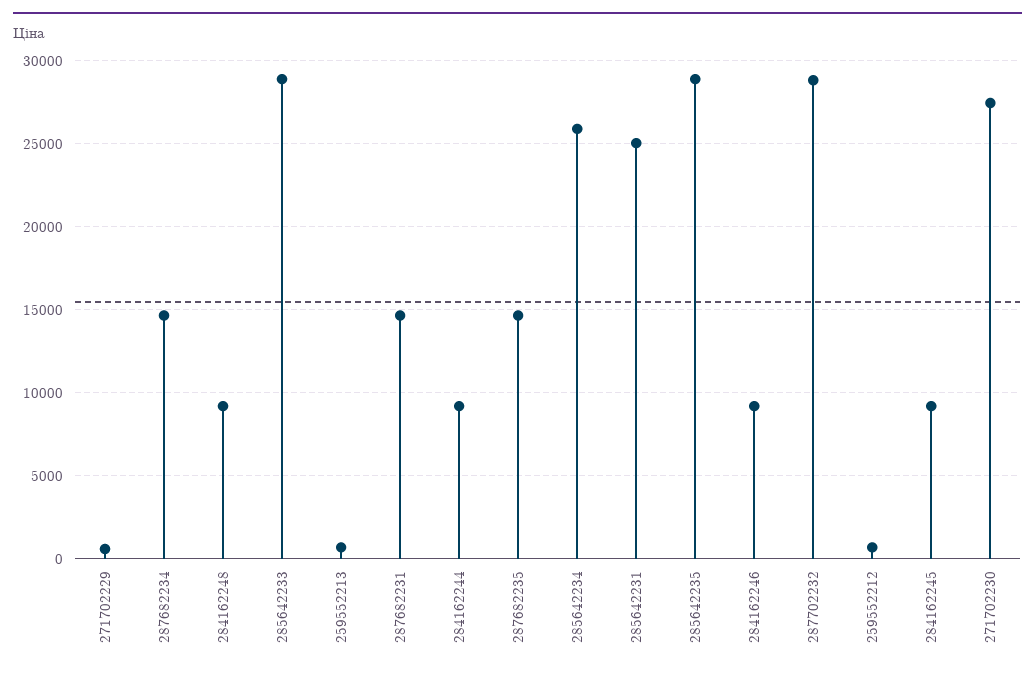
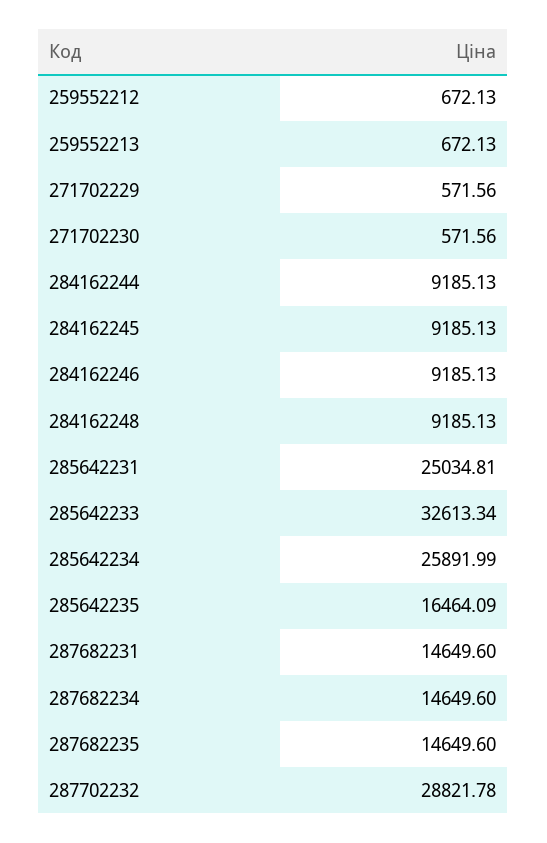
285642233: 29000 -> 32613.34
285642235: 29000 -> 16464.09
271702230: 27500 -> 571.56

